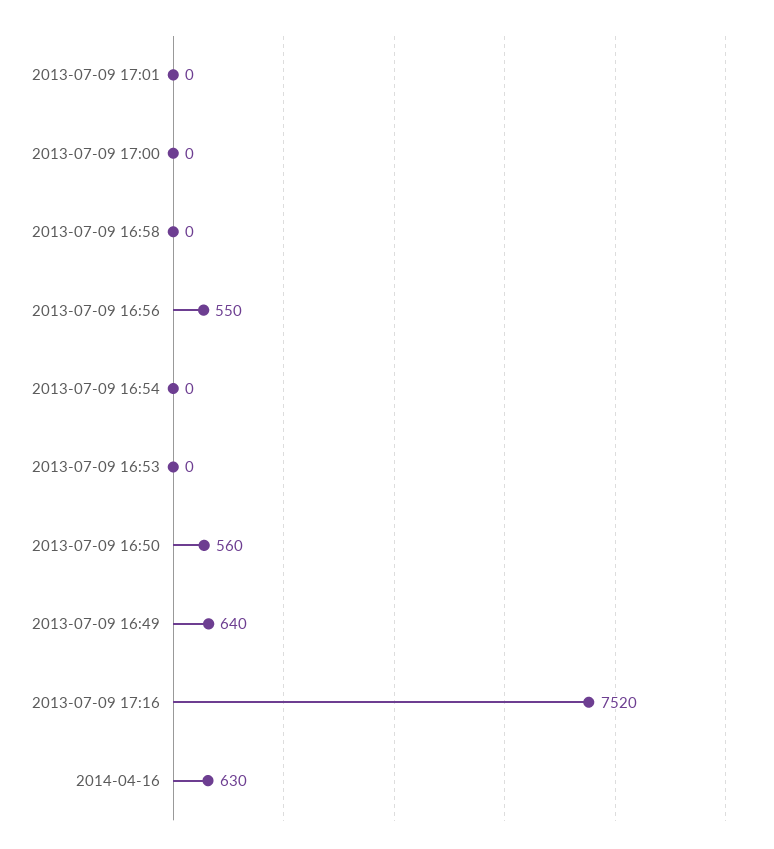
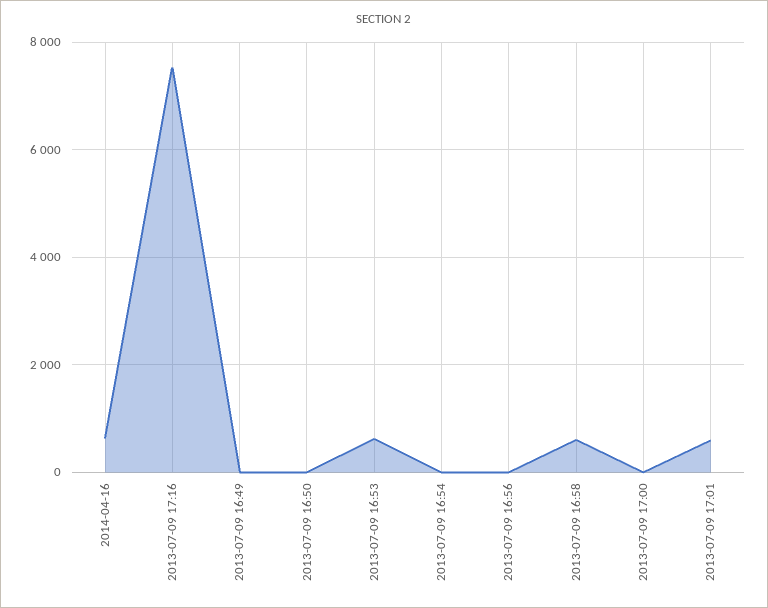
2013-07-09 17:01: 0 -> 600
2013-07-09 16:58: 0 -> 600
2013-07-09 16:56: 550 -> 0
2013-07-09 16:53: 0 -> 600
2013-07-09 16:50: 560 -> 0
2013-07-09 16:49: 640 -> 0

